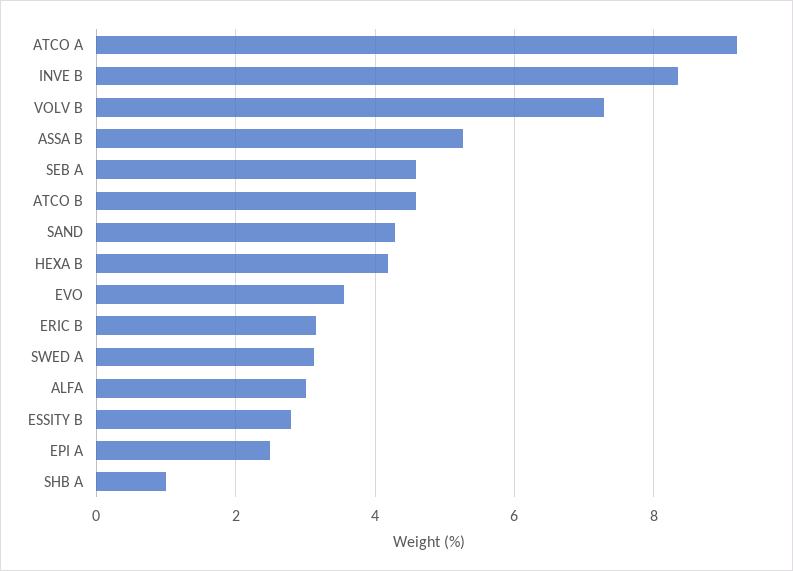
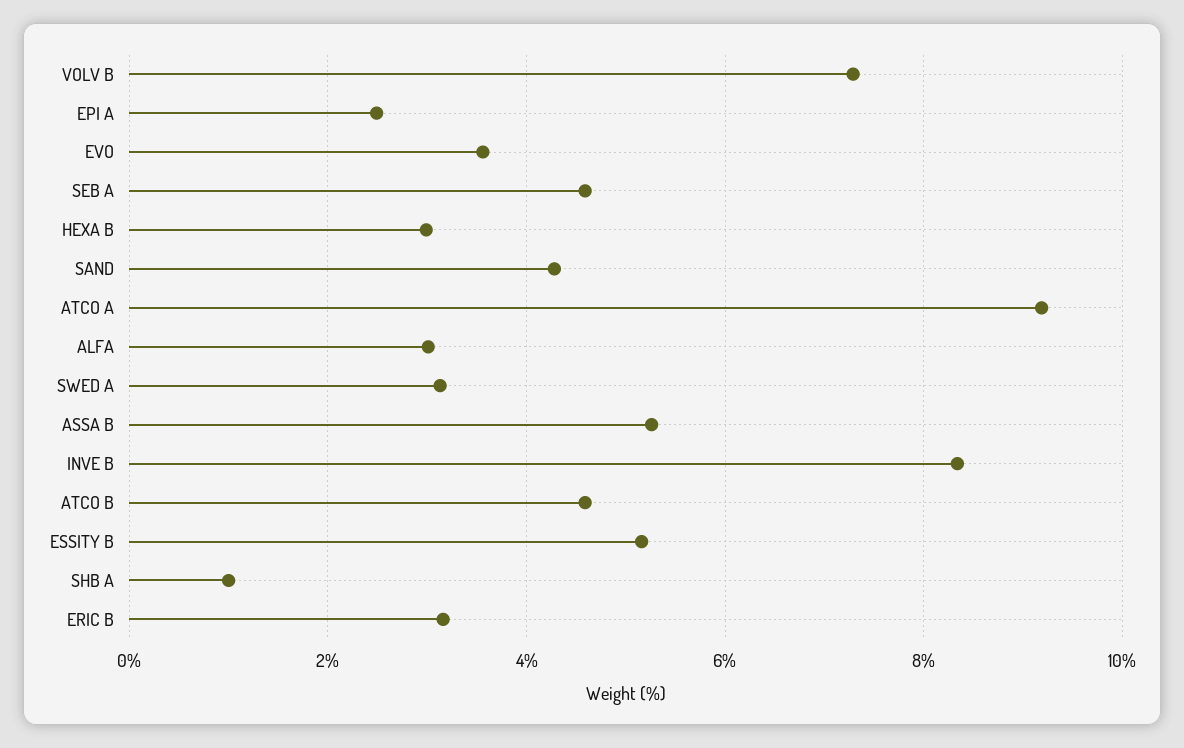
HEXA B: 4.2 -> 3
ESSITY B: 2.8 -> 5.2

